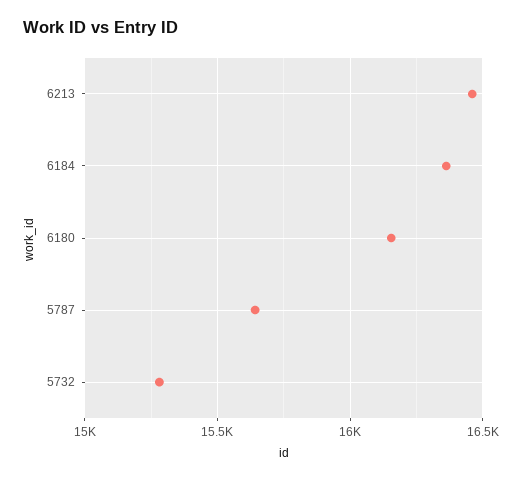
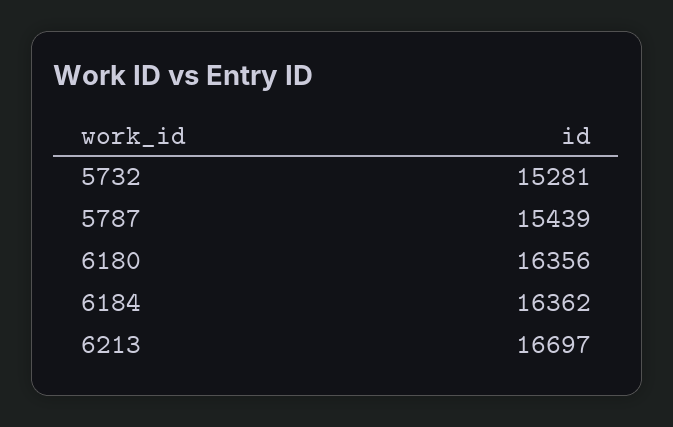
6213: 16450 -> 16697
6180: 16150 -> 16356
5787: 15650 -> 15439

